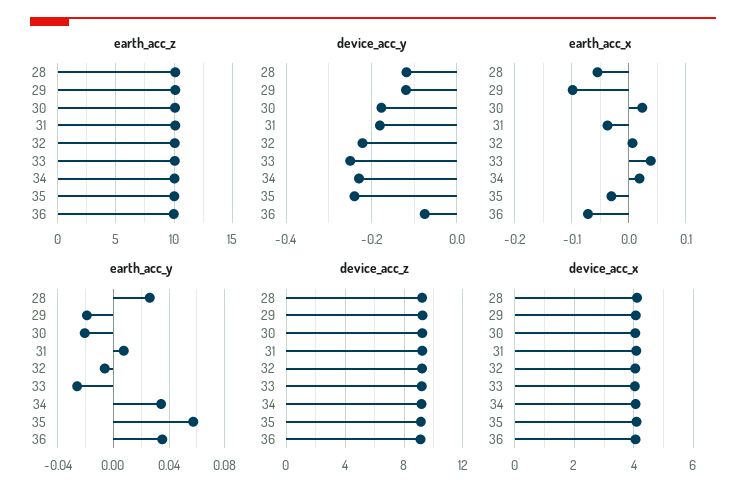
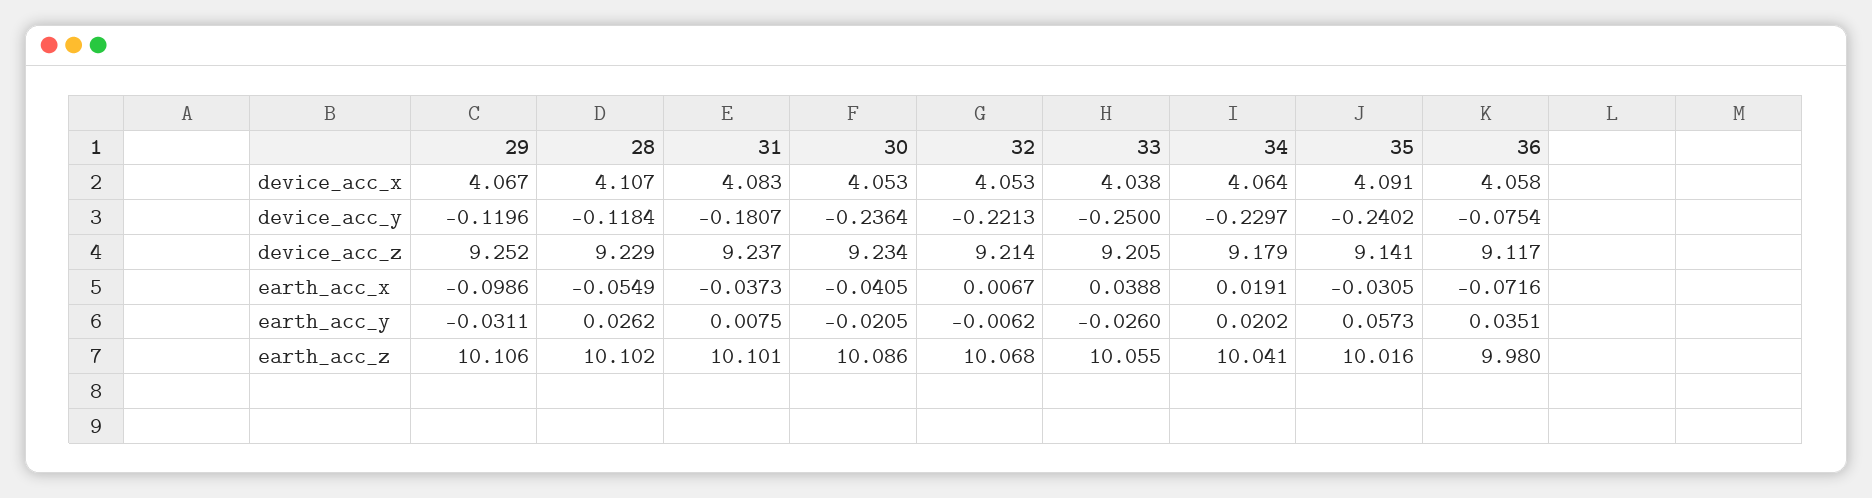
device_acc_y, 30: -0.18 -> -0.2364
earth_acc_x, 30: 0.02 -> -0.0405
earth_acc_y, 29: -0.02 -> -0.0311
earth_acc_y, 34: 0.035 -> 0.0202

